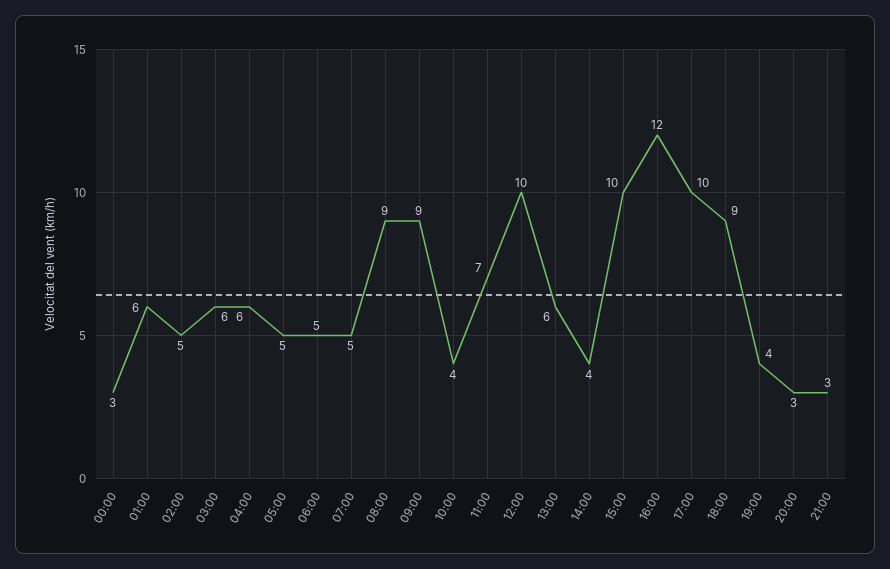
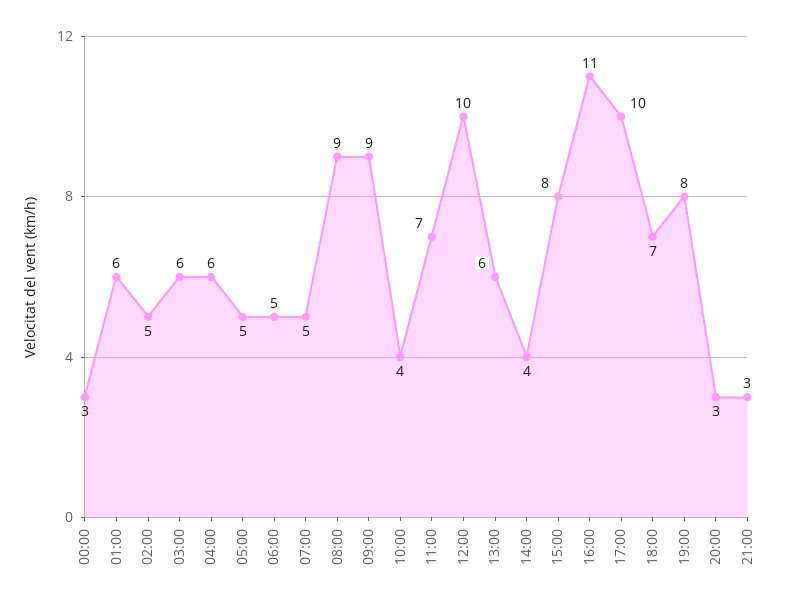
15:00: 10 -> 8
16:00: 12 -> 11
18:00: 9 -> 7
19:00: 4 -> 8

